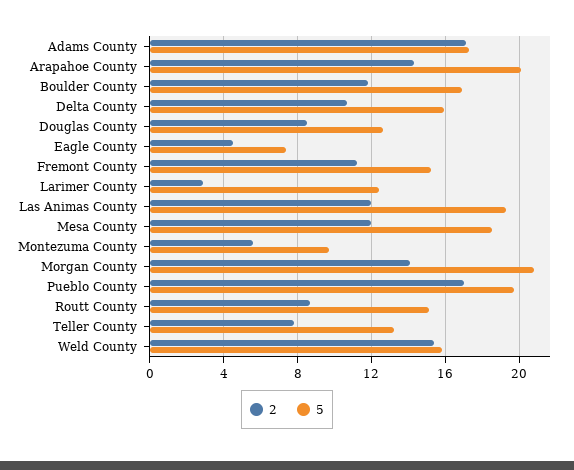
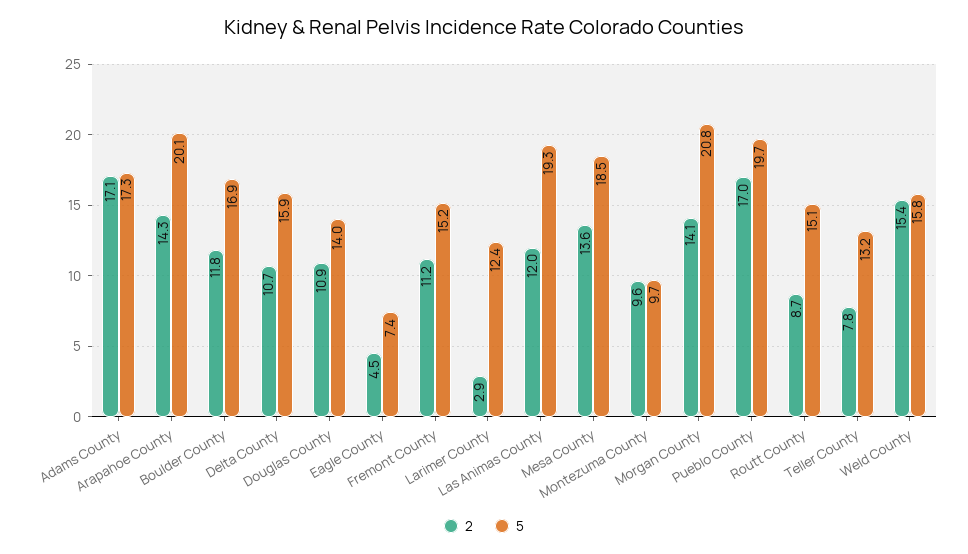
2, Douglas County: 8.5 -> 10.9
5, Douglas County: 12.5 -> 14
2, Mesa County: 12 -> 13.6
2, Montezuma County: 5.5 -> 9.6

